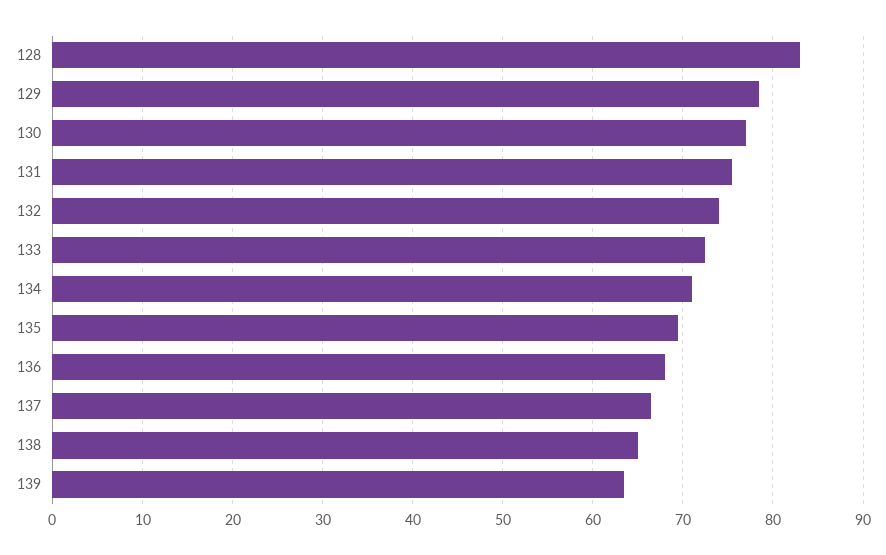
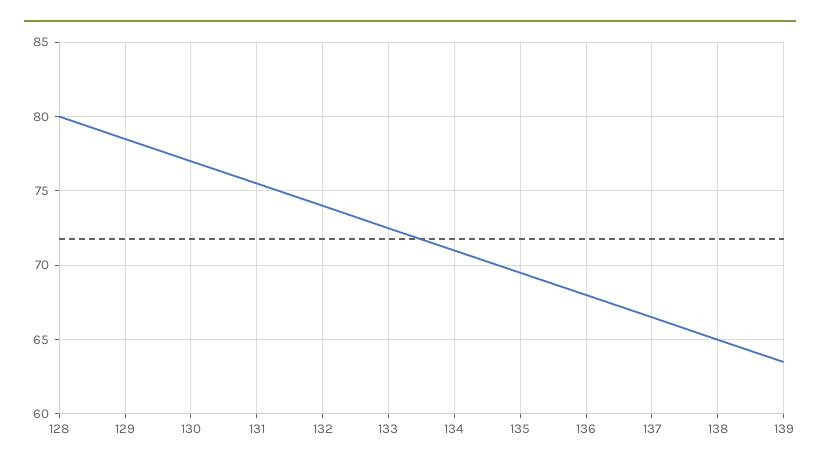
128: 83 -> 80

